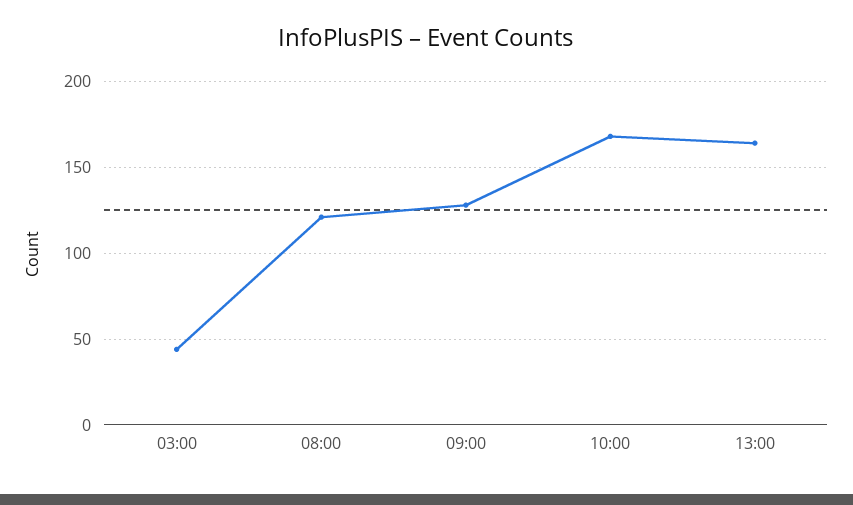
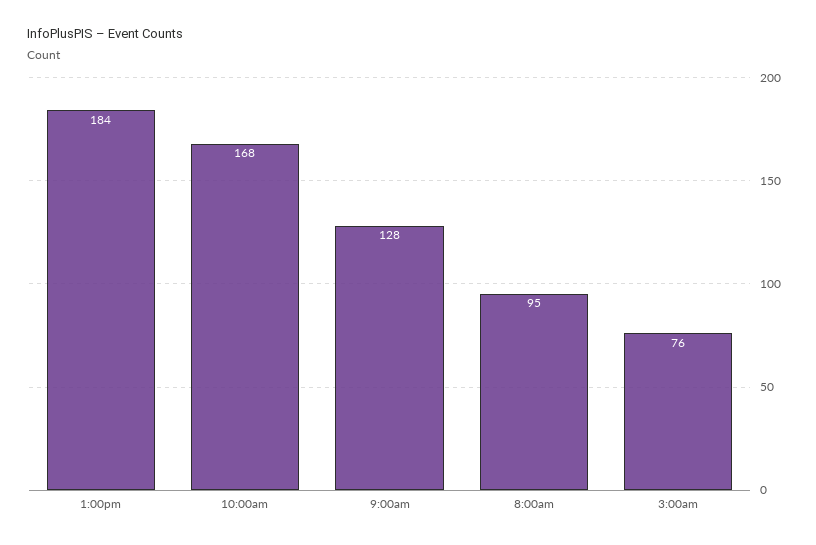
03:00: 45 -> 76
08:00: 120 -> 95
13:00: 165 -> 184

